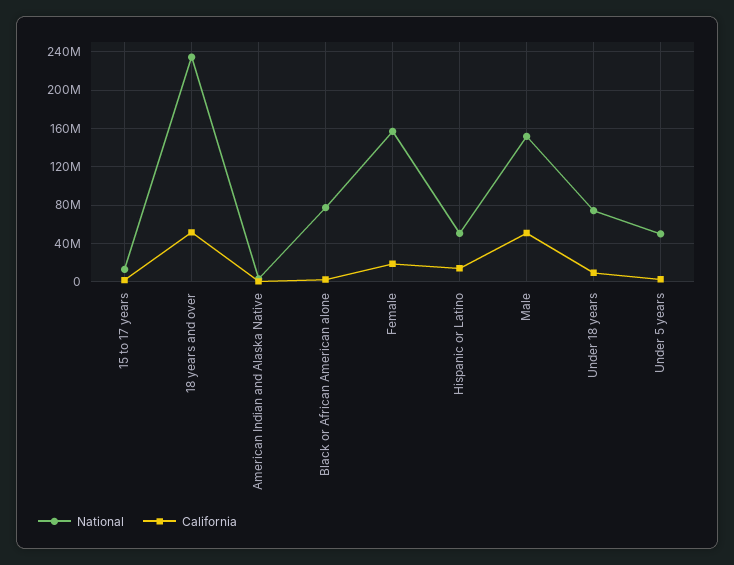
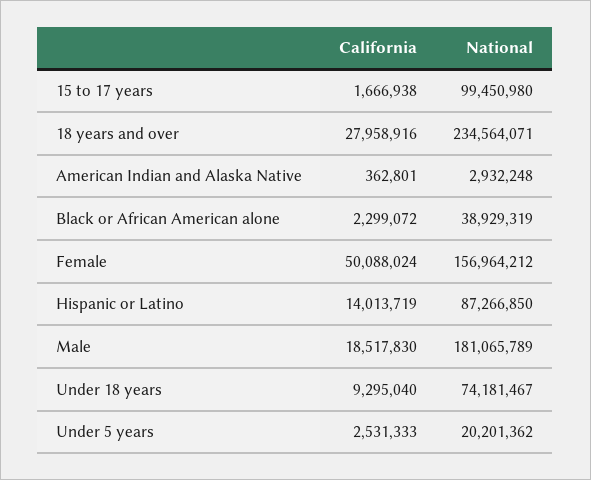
National, 15 to 17 years: 10000000 -> 99450980
California, 18 years and over: 50000000 -> 27958916
National, Black or African American alone: 80000000 -> 38929319
California, Female: 20000000 -> 50088024
National, Hispanic or Latino: 50000000 -> 87266850
National, Male: 150000000 -> 181065789
California, Male: 50000000 -> 18517830
National, Under 5 years: 50000000 -> 20201362

